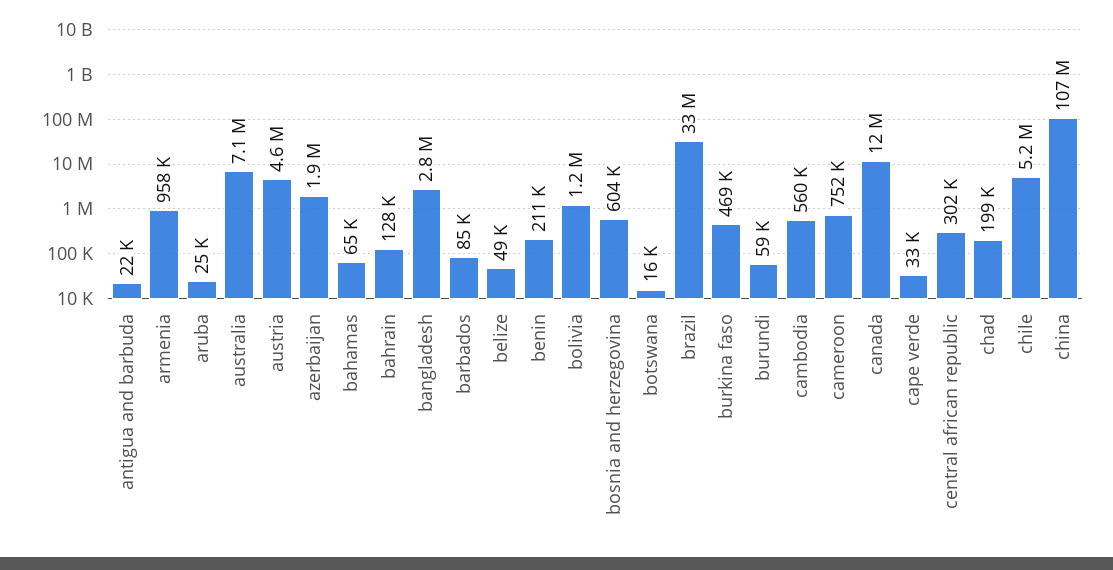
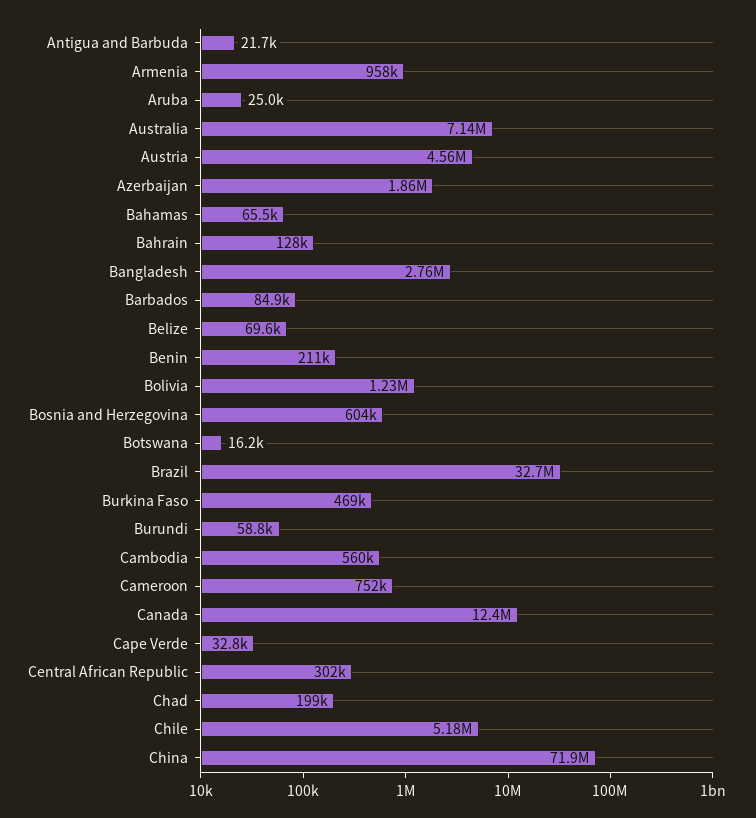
belize: 49000 -> 69600
china: 107000000 -> 71900000

